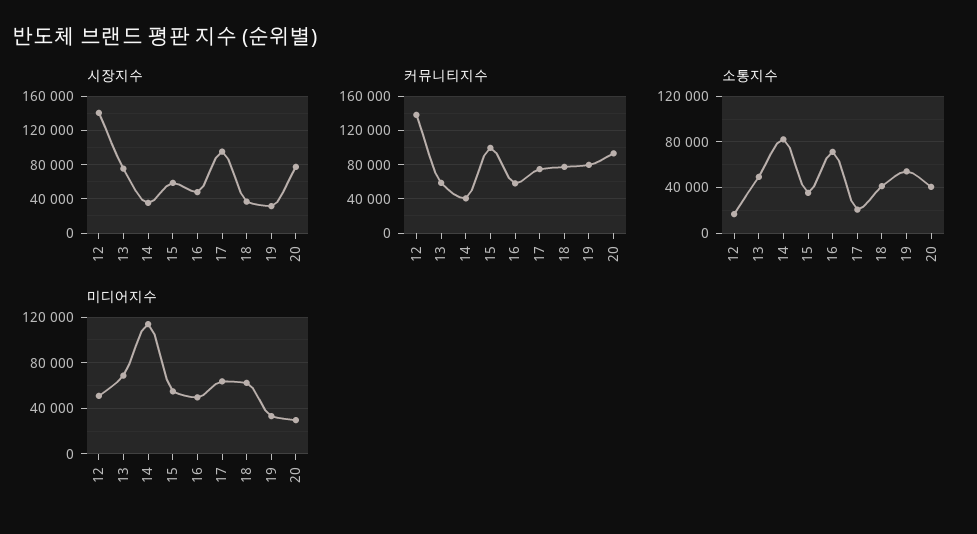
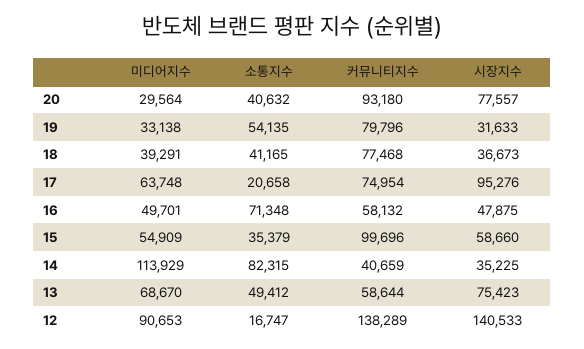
미디어지수, 12: 50000 -> 90653
미디어지수, 18: 60000 -> 39291

